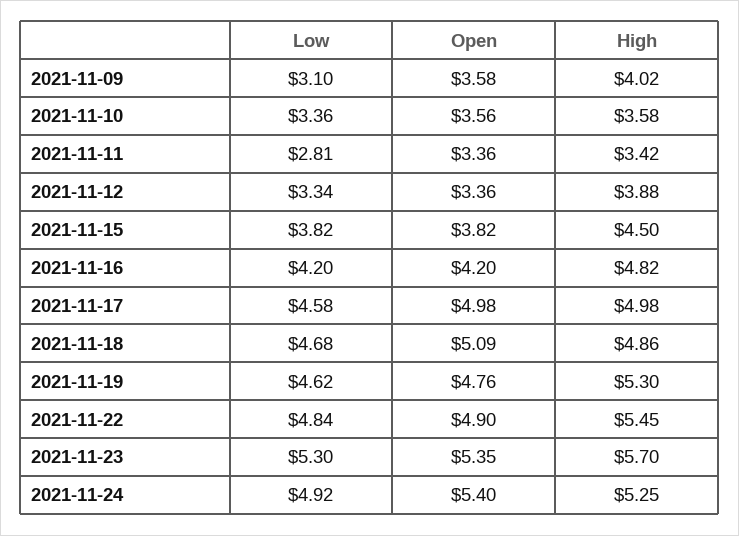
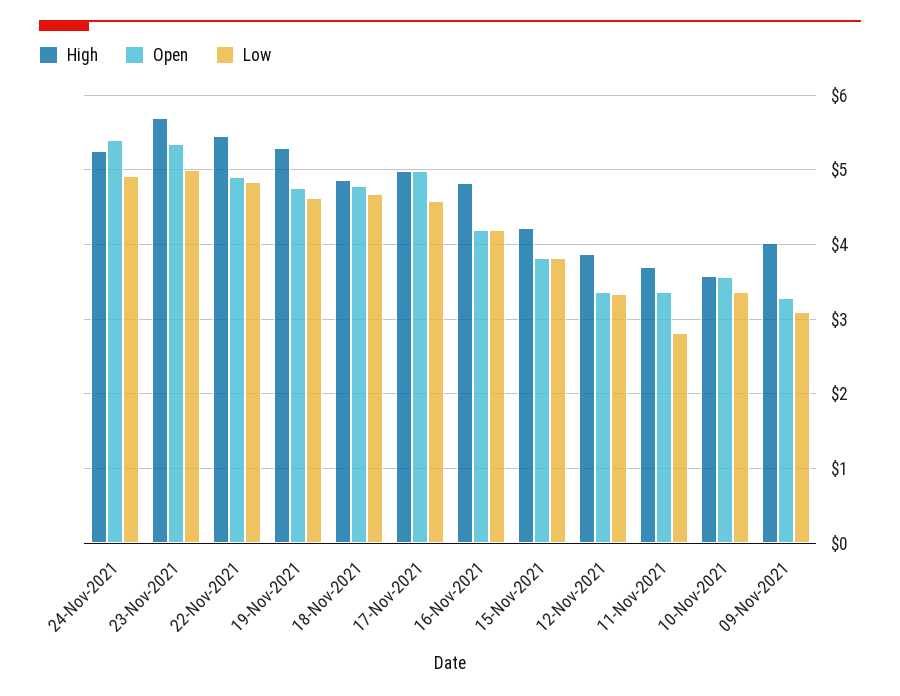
Open, 2021-11-09: 3.58 -> 3.3
High, 2021-11-11: 3.42 -> 3.7
High, 2021-11-15: 4.5 -> 4.2
Open, 2021-11-18: 5.09 -> 4.8
Low, 2021-11-23: 5.3 -> 5

